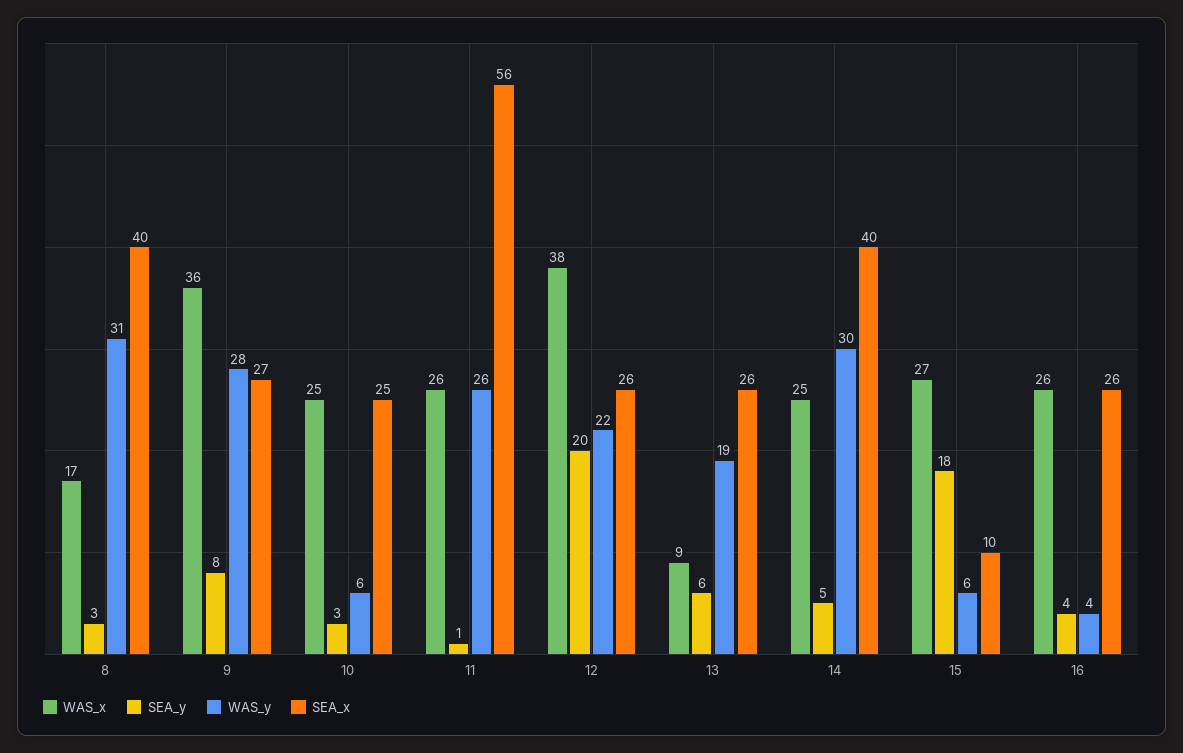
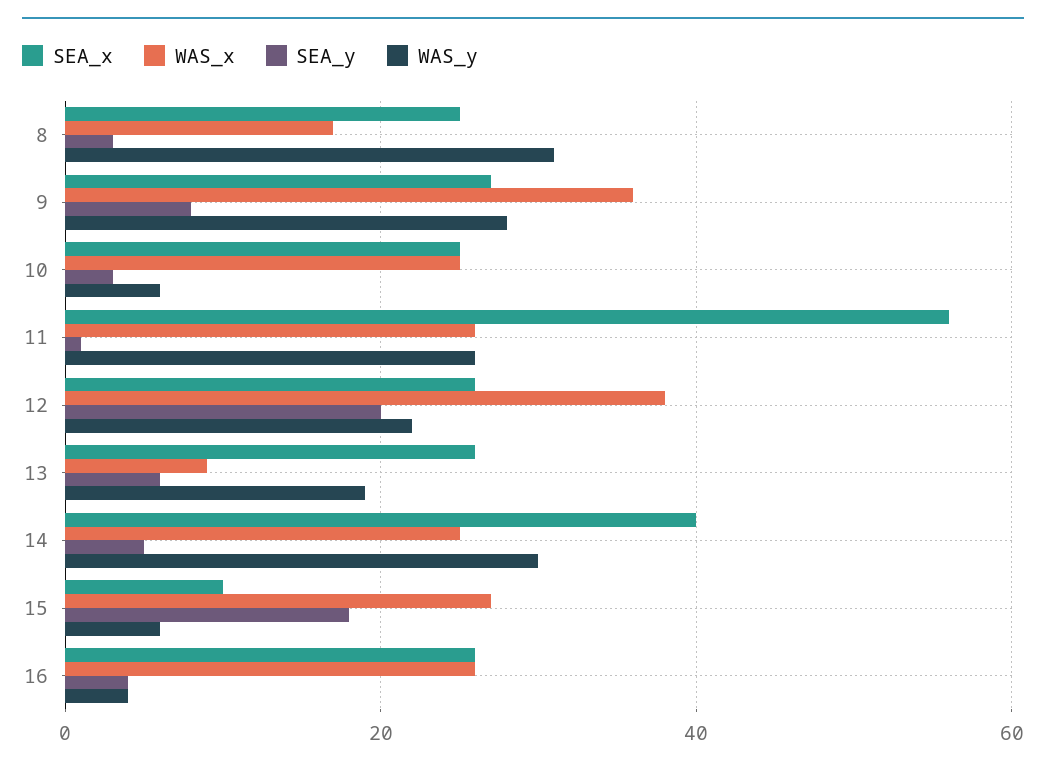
SEA_x, 8: 40 -> 25

